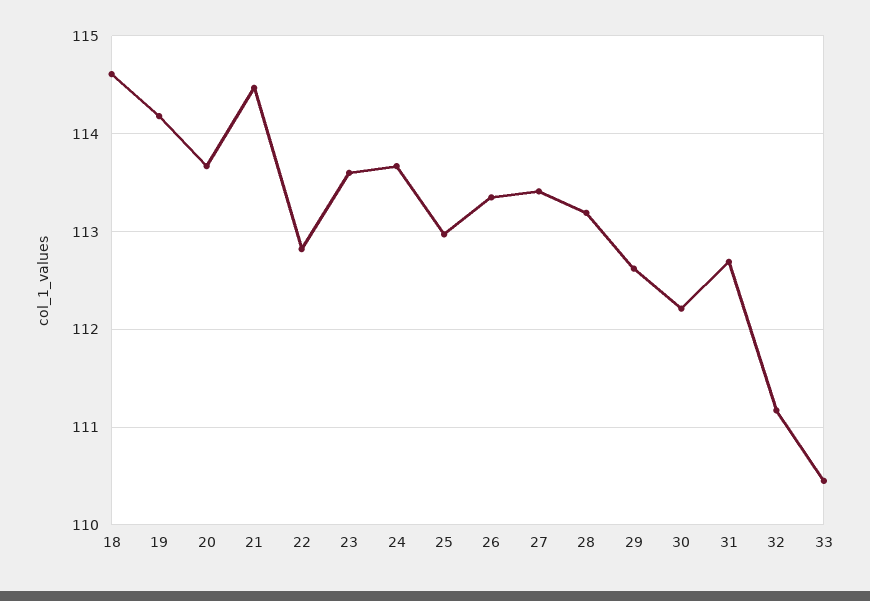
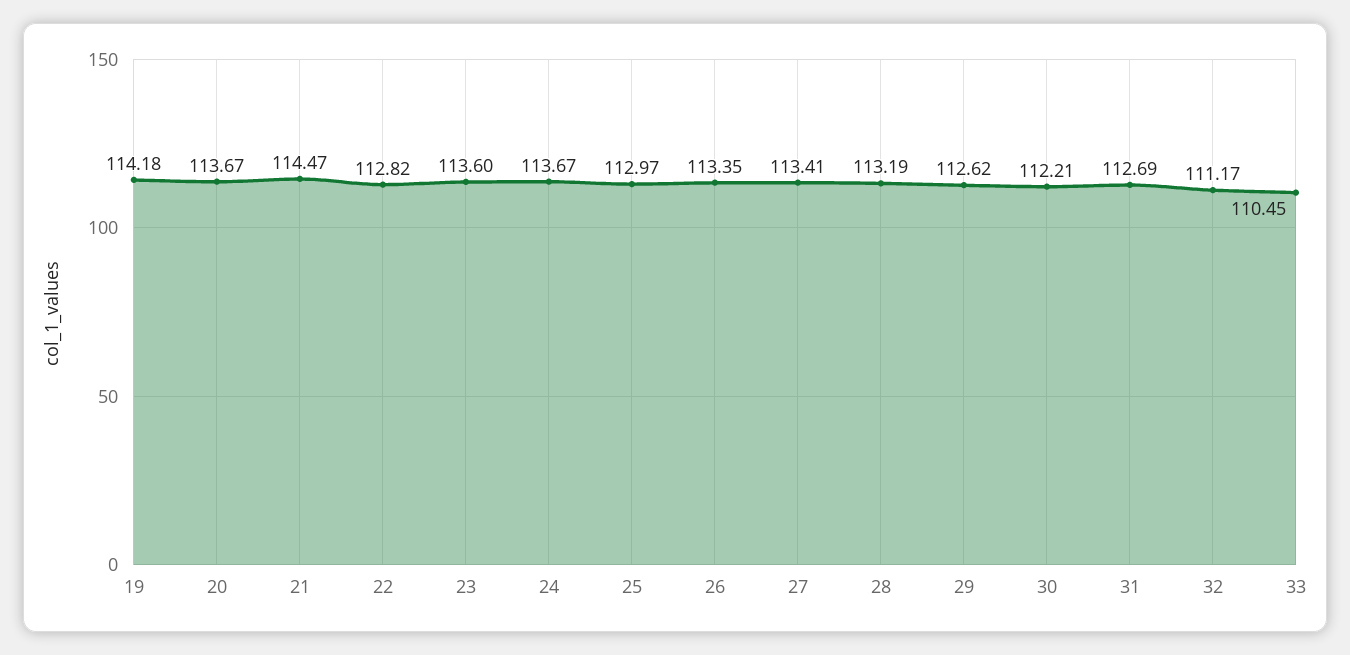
18: 114.6 -> none

